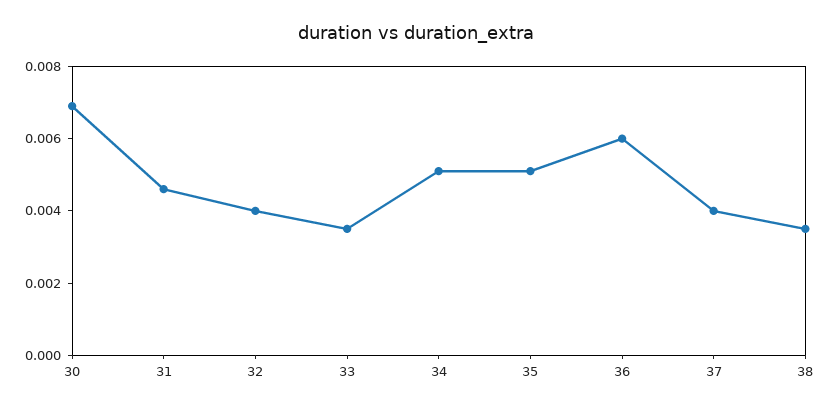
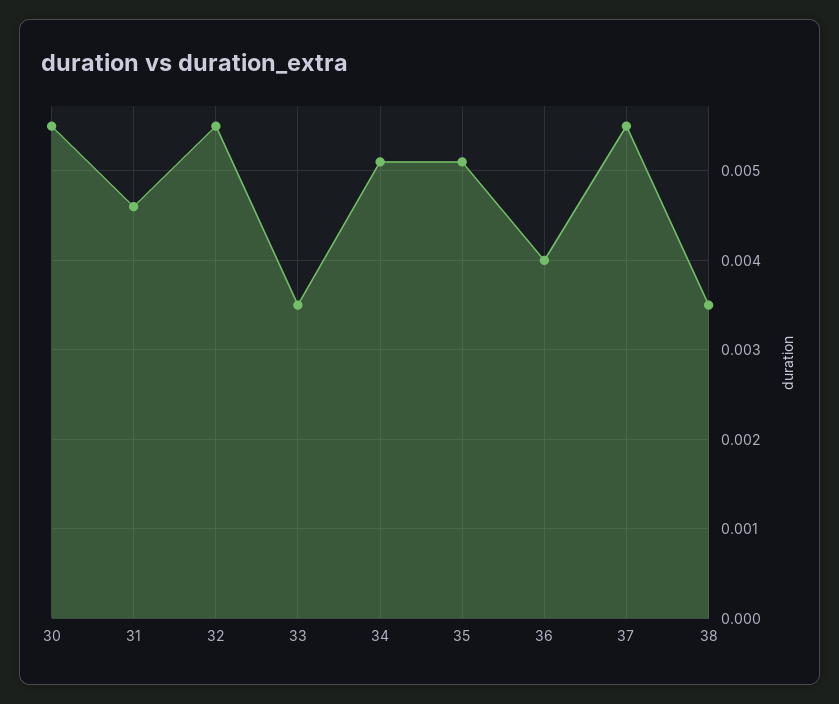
30: 0.007 -> 0.0055
32: 0.004 -> 0.0055
36: 0.006 -> 0.004
37: 0.004 -> 0.0055

